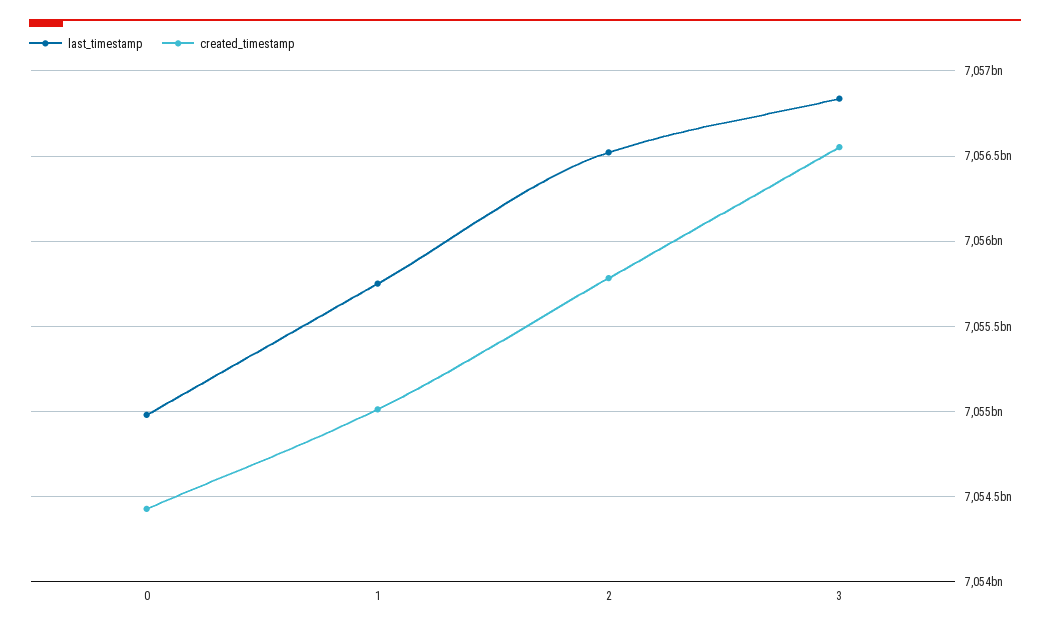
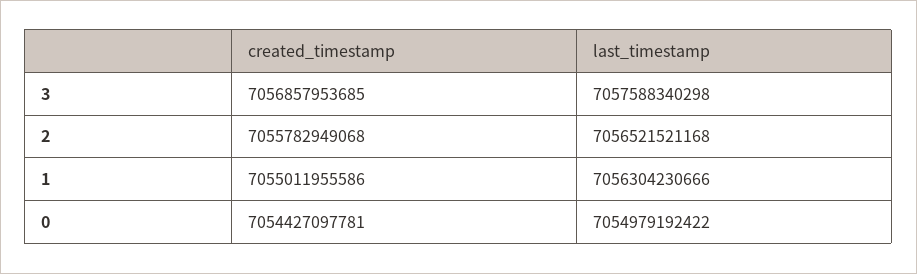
last_timestamp, 1: 7055750000000 -> 7056304230666
last_timestamp, 3: 7056850000000 -> 7057588340298
created_timestamp, 3: 7056550000000 -> 7056857953685

